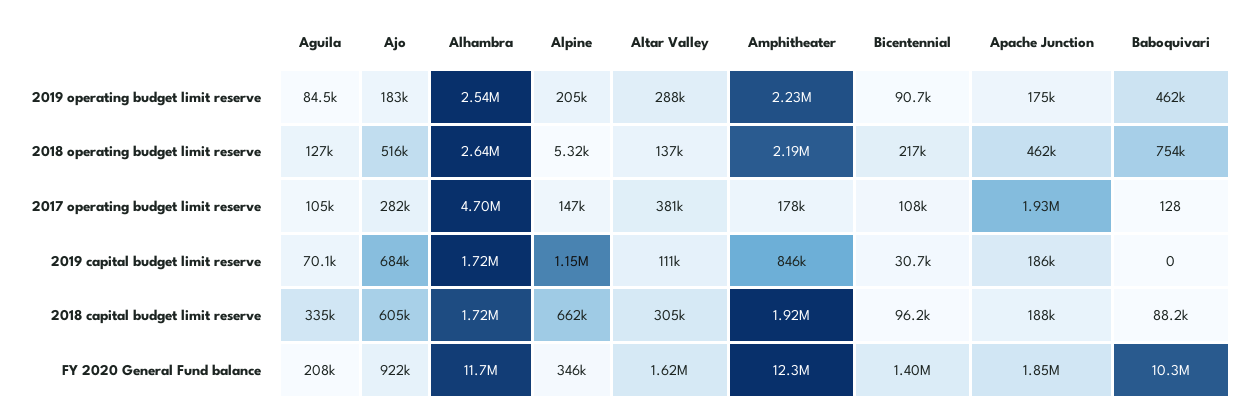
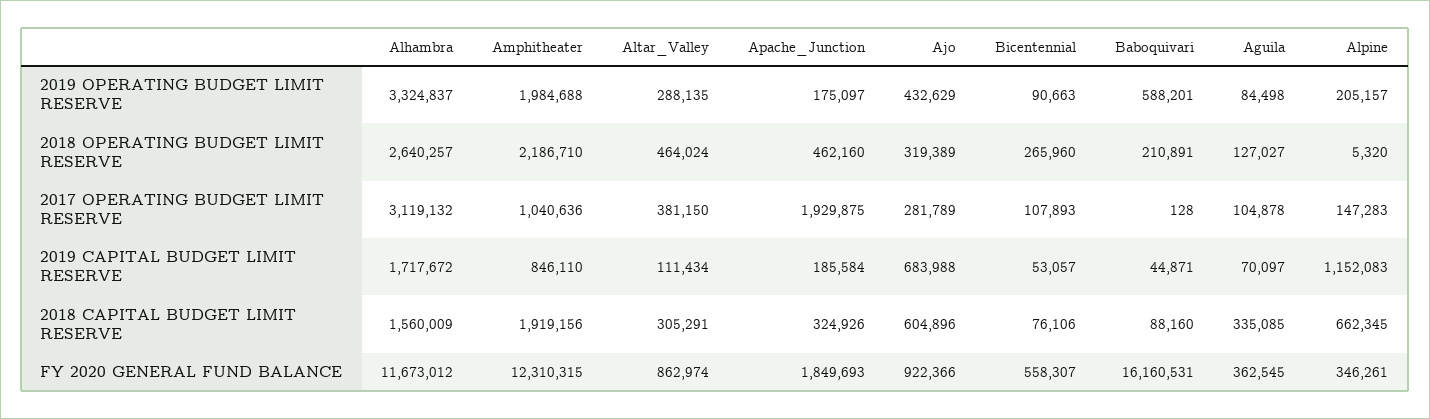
Ajo, 2019 operating budget limit reserve: 183000 -> 432629
Alhambra, 2019 operating budget limit reserve: 2540000 -> 3324837
Amphitheater, 2019 operating budget limit reserve: 2230000 -> 1984688
Baboquivari, 2019 operating budget limit reserve: 462000 -> 588201
Ajo, 2018 operating budget limit reserve: 516000 -> 319389
Altar Valley, 2018 operating budget limit reserve: 137000 -> 464024
Bicentennial, 2018 operating budget limit reserve: 217000 -> 265960
Baboquivari, 2018 operating budget limit reserve: 754000 -> 210891
Alhambra, 2017 operating budget limit reserve: 4700000 -> 3119132
Amphitheater, 2017 operating budget limit reserve: 178000 -> 1040636
Bicentennial, 2019 capital budget limit reserve: 30700 -> 53057
Baboquivari, 2019 capital budget limit reserve: 0 -> 44871
Alhambra, 2018 capital budget limit reserve: 1720000 -> 1560009
Bicentennial, 2018 capital budget limit reserve: 96200 -> 76106
Apache Junction, 2018 capital budget limit reserve: 188000 -> 324926
Aguila, FY 2020 General Fund balance: 208000 -> 362545
Altar Valley, FY 2020 General Fund balance: 1620000 -> 862974
Bicentennial, FY 2020 General Fund balance: 1400000 -> 558307
Baboquivari, FY 2020 General Fund balance: 10300000 -> 16160531

